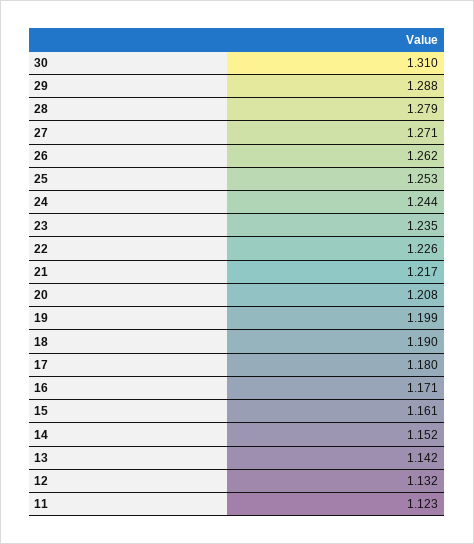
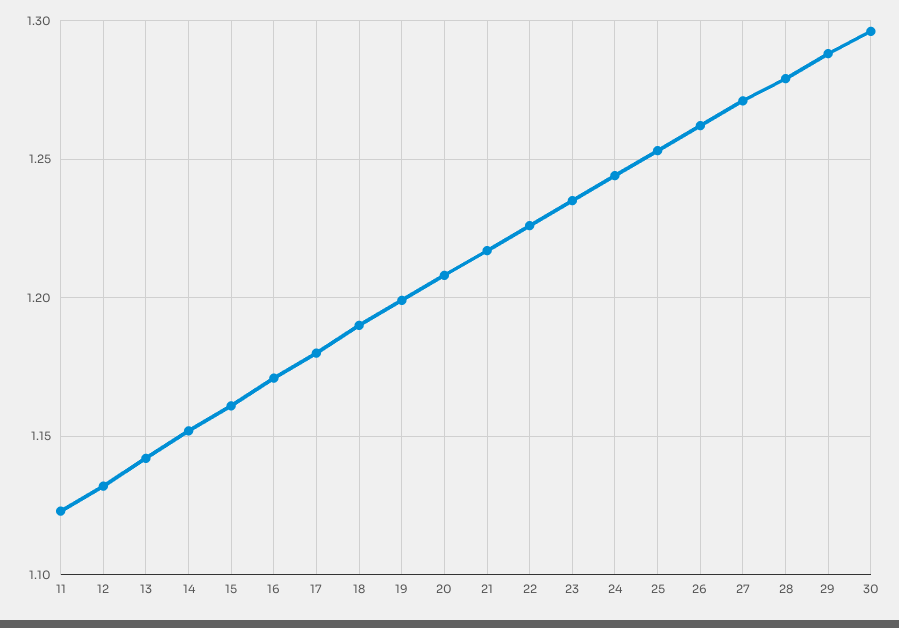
30: 1.31 -> 1.295

